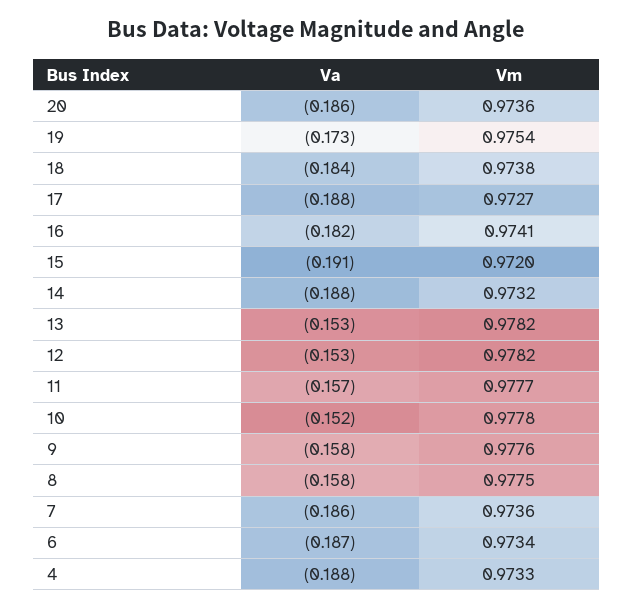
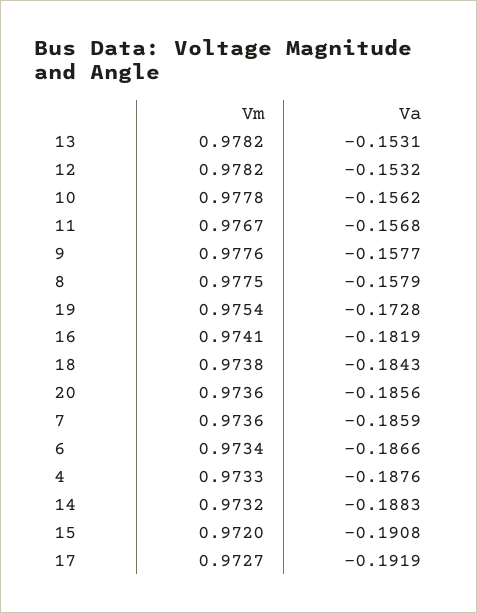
Va, 17: -0.188 -> -0.1919
Vm, 11: 0.9777 -> 0.9767
Va, 10: -0.152 -> -0.1562

